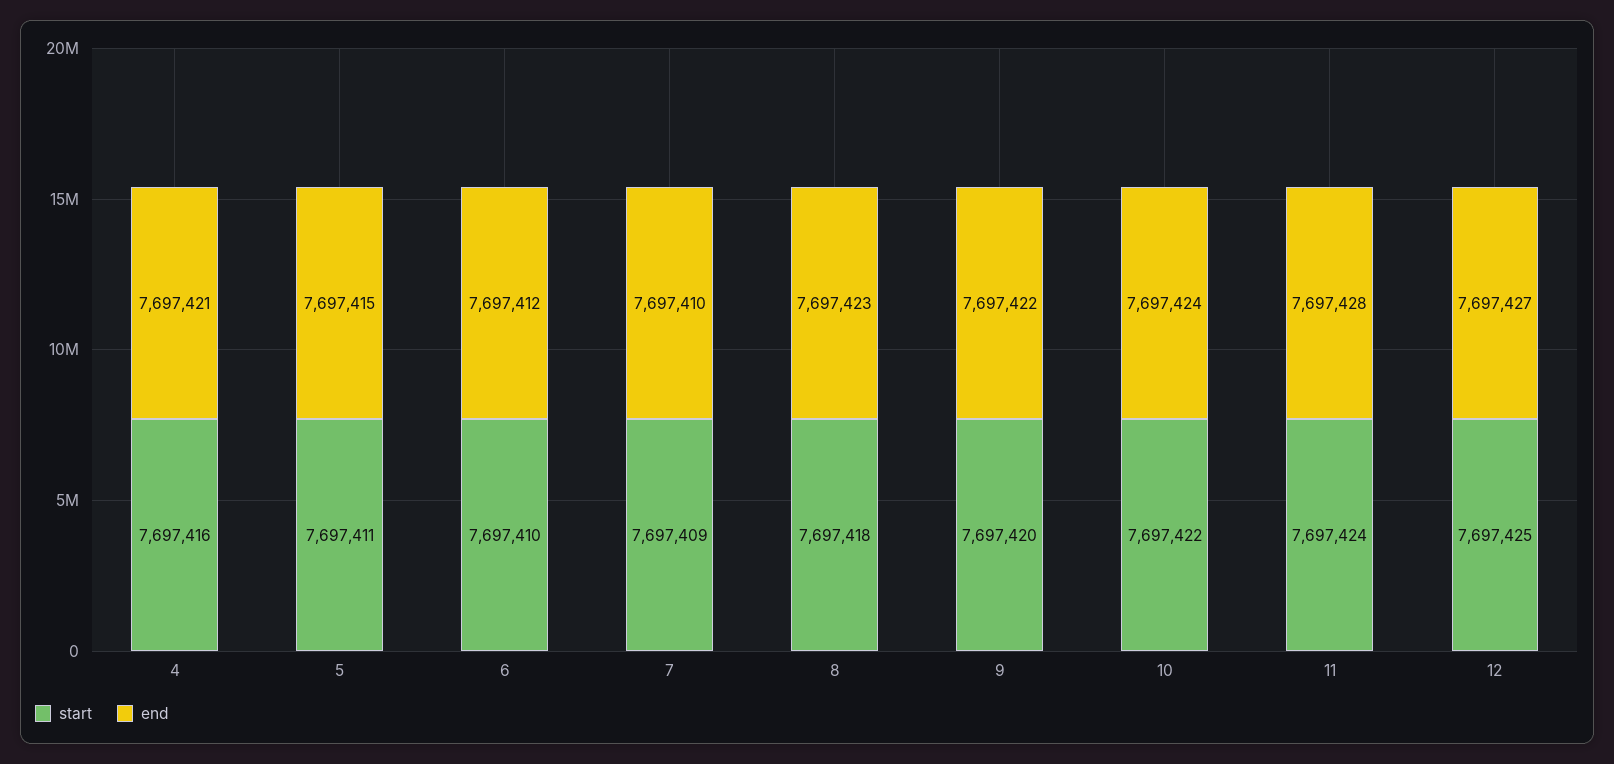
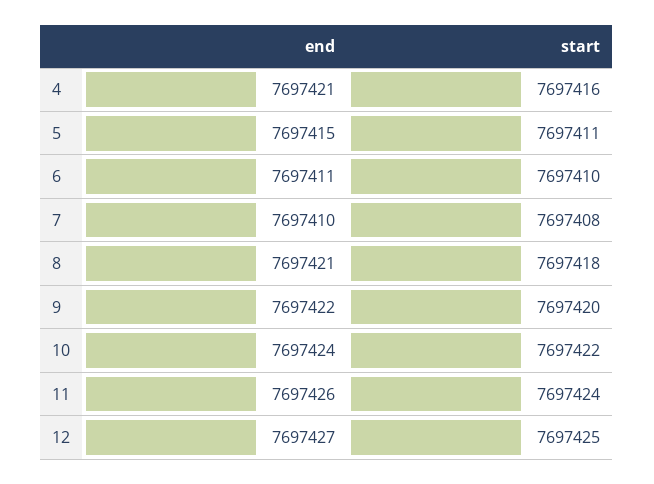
end, 6: 7697412 -> 7697411
start, 7: 7697409 -> 7697408
end, 8: 7697423 -> 7697421
end, 11: 7697428 -> 7697426

